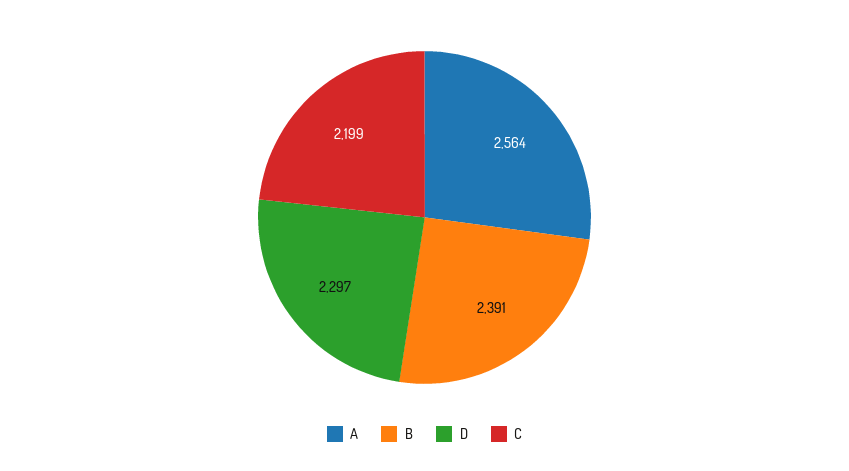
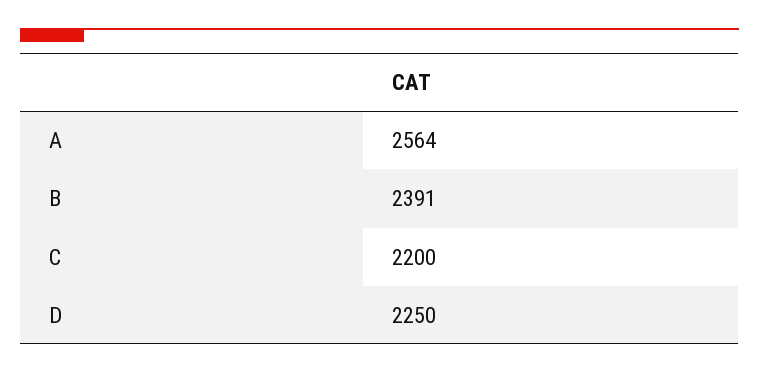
D: 2297 -> 2250
C: 2199 -> 2200

